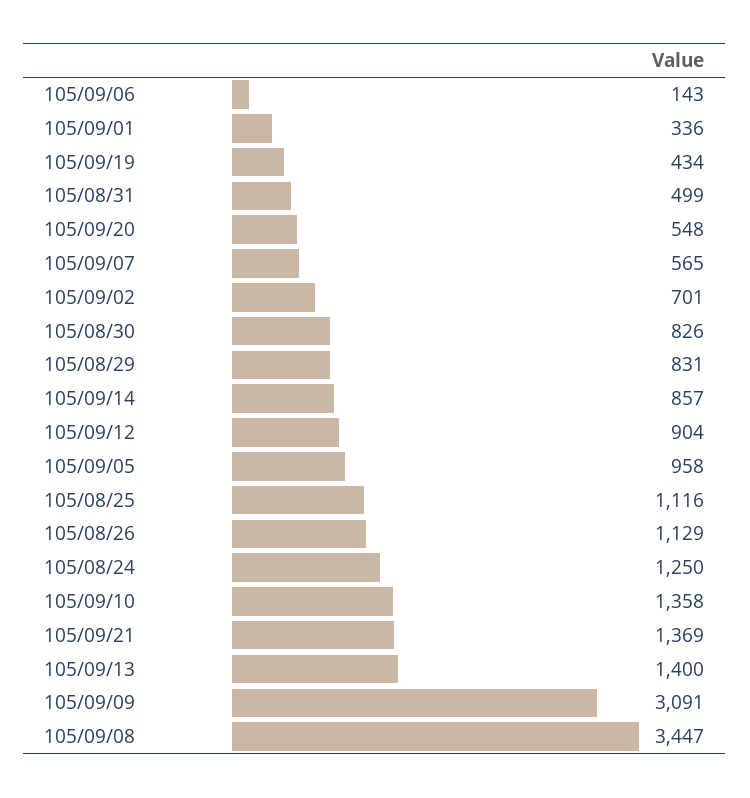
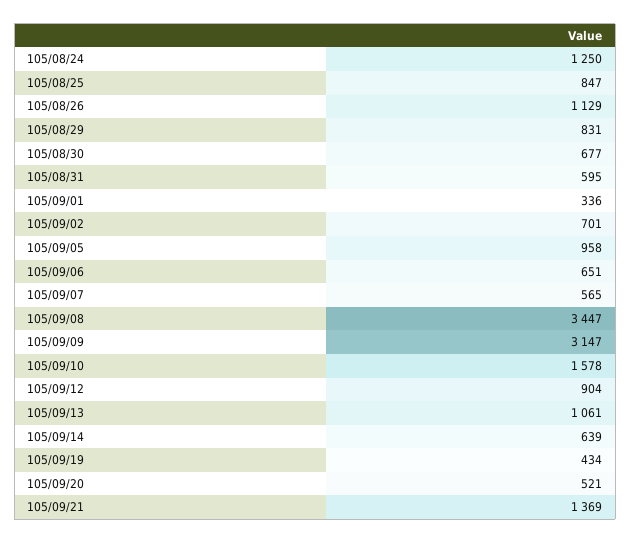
105/09/06: 143 -> 651
105/08/31: 499 -> 595
105/09/20: 548 -> 521
105/08/30: 826 -> 677
105/09/14: 857 -> 639
105/08/25: 1116 -> 847
105/09/10: 1358 -> 1578
105/09/13: 1400 -> 1061
105/09/09: 3091 -> 3147

